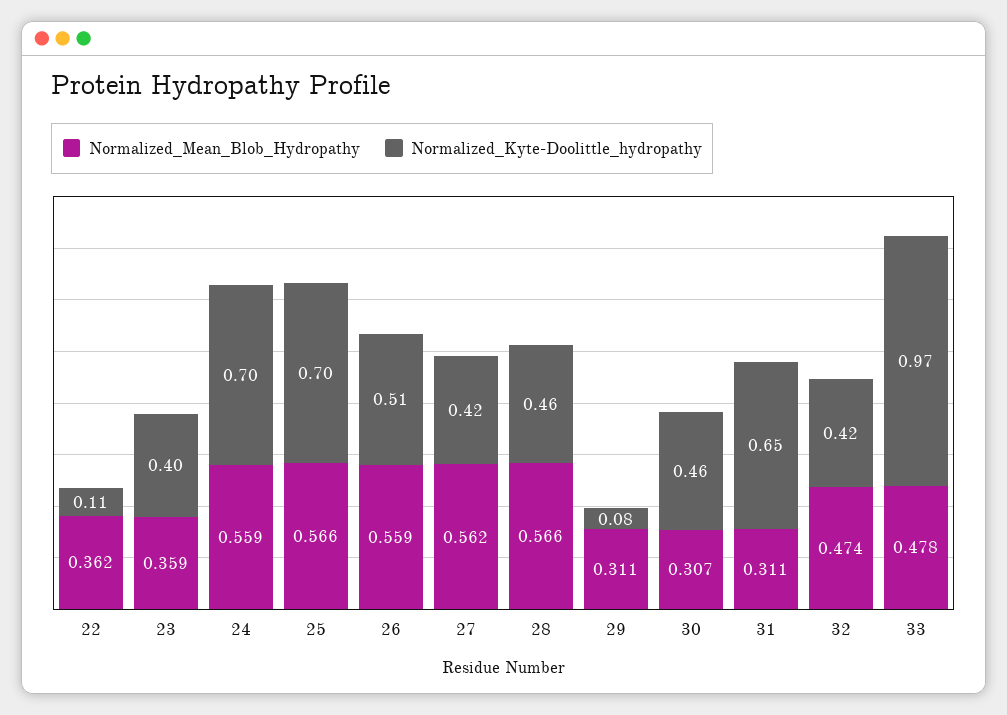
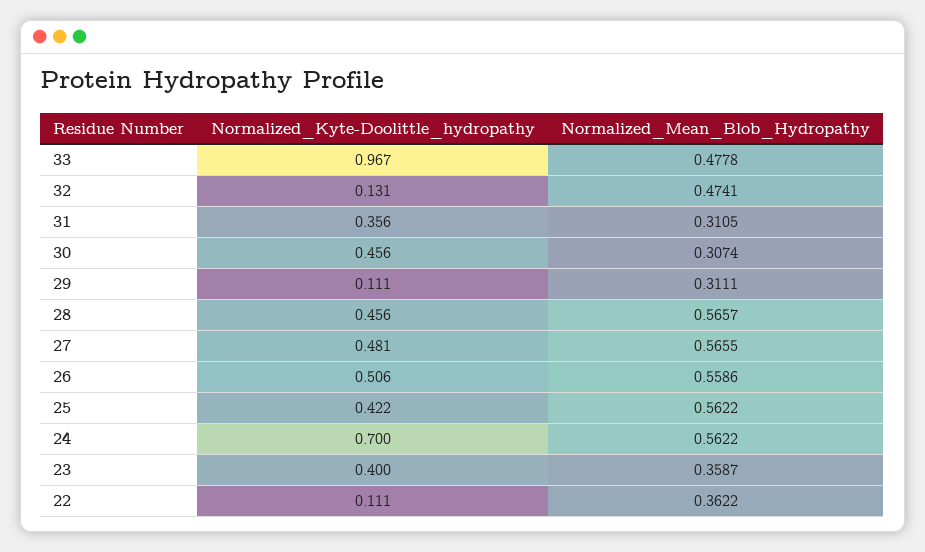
Normalized_Mean_Blob_Hydropathy, 24: 0.559 -> 0.5622
Normalized_Mean_Blob_Hydropathy, 25: 0.566 -> 0.5622
Normalized_Kyte-Doolittle_hydropathy, 25: 0.7 -> 0.422
Normalized_Mean_Blob_Hydropathy, 27: 0.562 -> 0.5655
Normalized_Kyte-Doolittle_hydropathy, 27: 0.42 -> 0.481
Normalized_Kyte-Doolittle_hydropathy, 29: 0.08 -> 0.111
Normalized_Kyte-Doolittle_hydropathy, 31: 0.65 -> 0.356
Normalized_Kyte-Doolittle_hydropathy, 32: 0.42 -> 0.131

